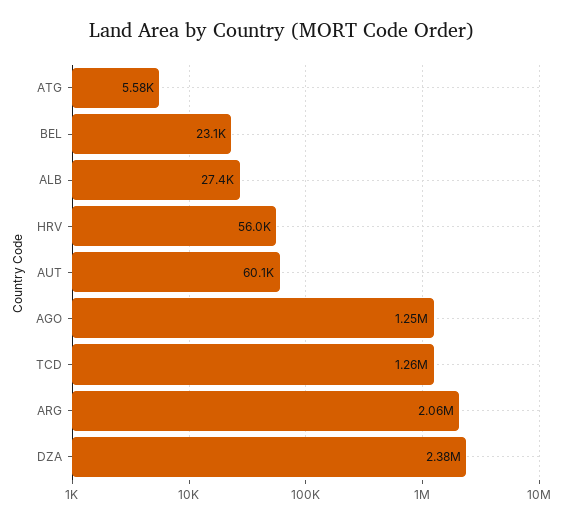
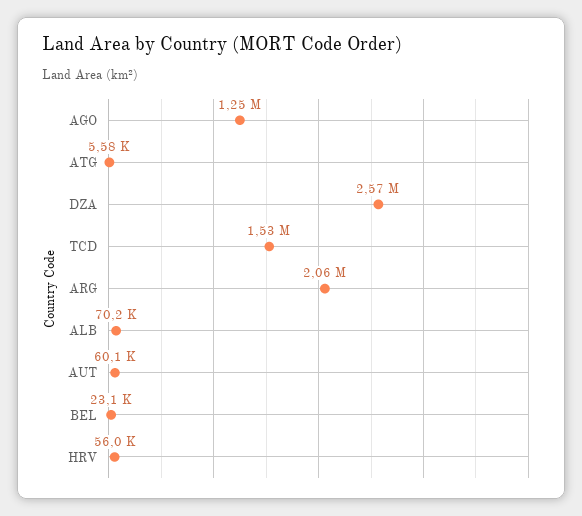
ALB: 27400 -> 70200
TCD: 1260000 -> 1530000
DZA: 2380000 -> 2570000

